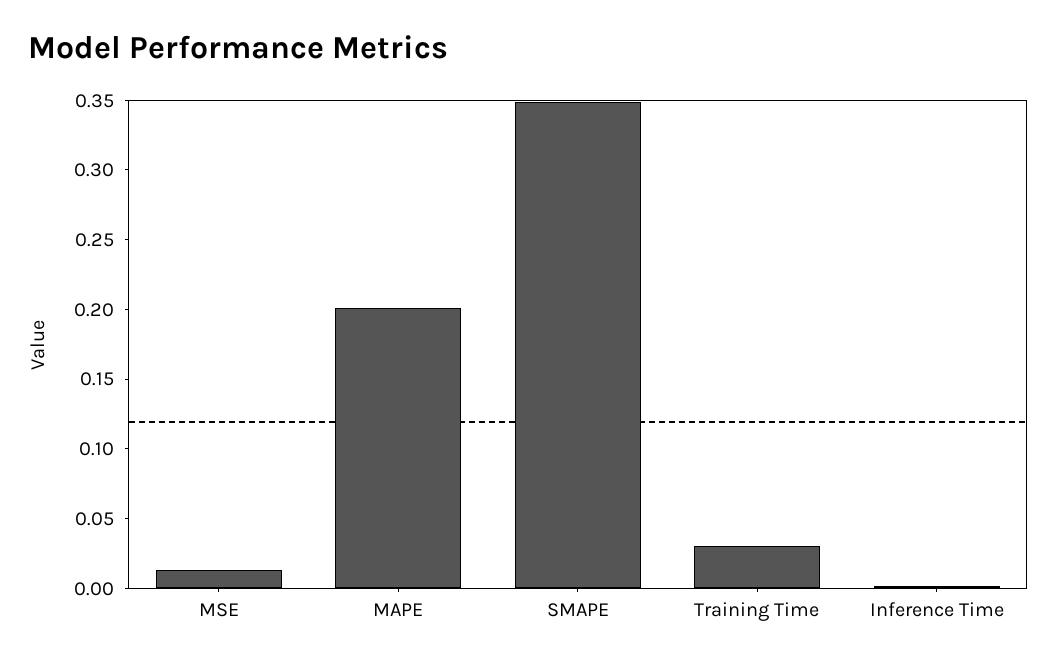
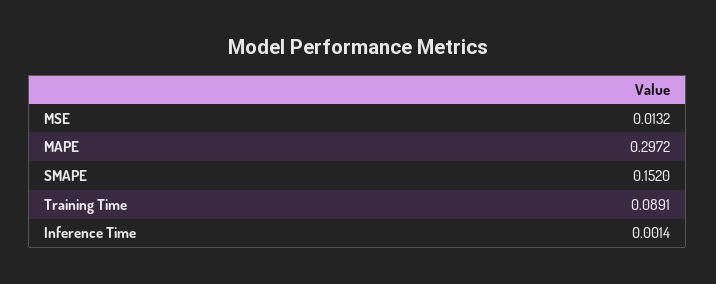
MAPE: 0.2 -> 0.2972
SMAPE: 0.35 -> 0.152
Training Time: 0.03 -> 0.0891

